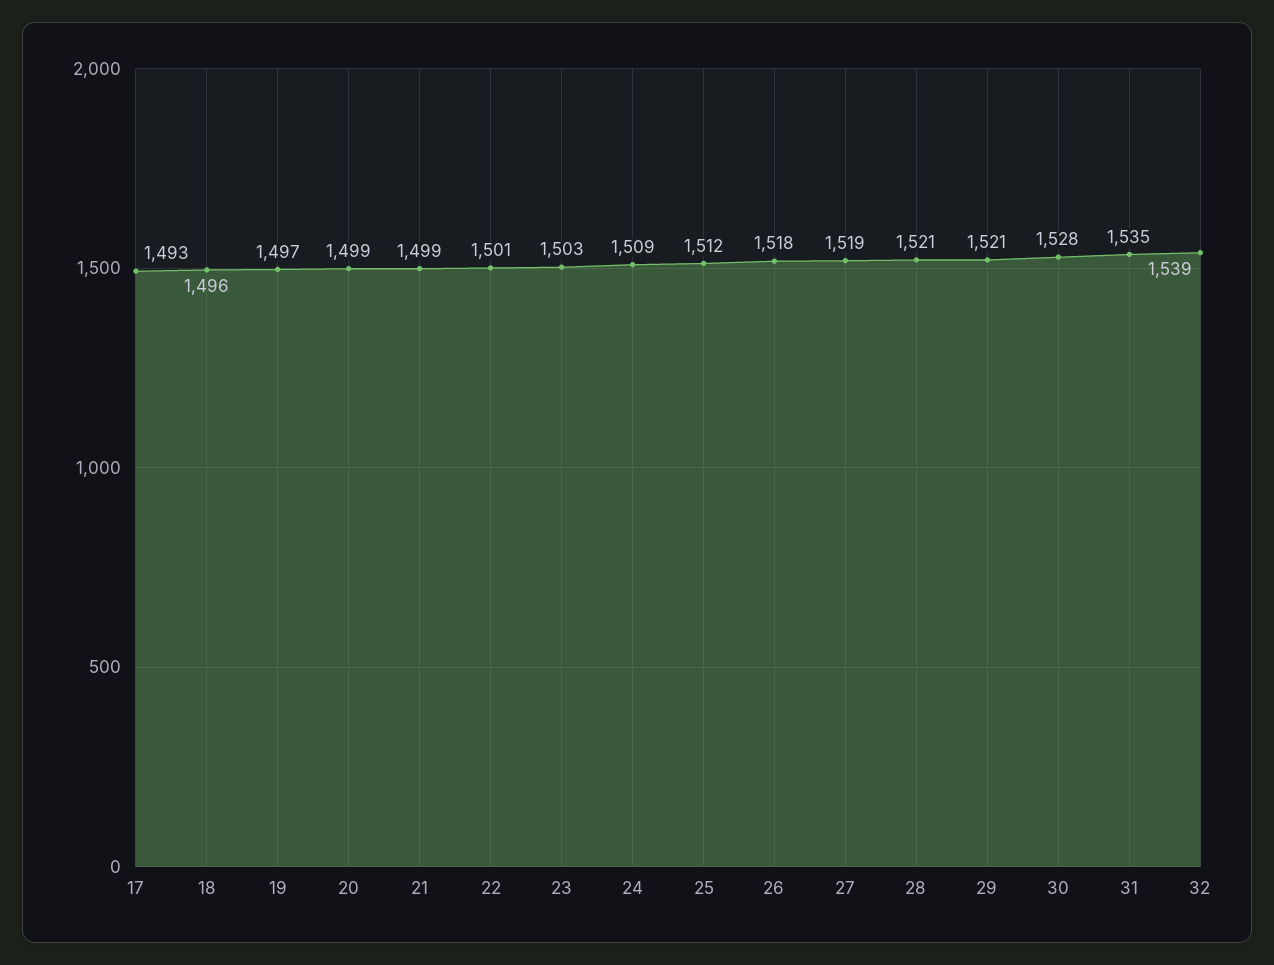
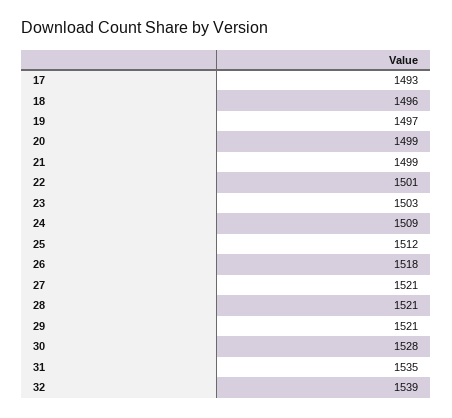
27: 1519 -> 1521

